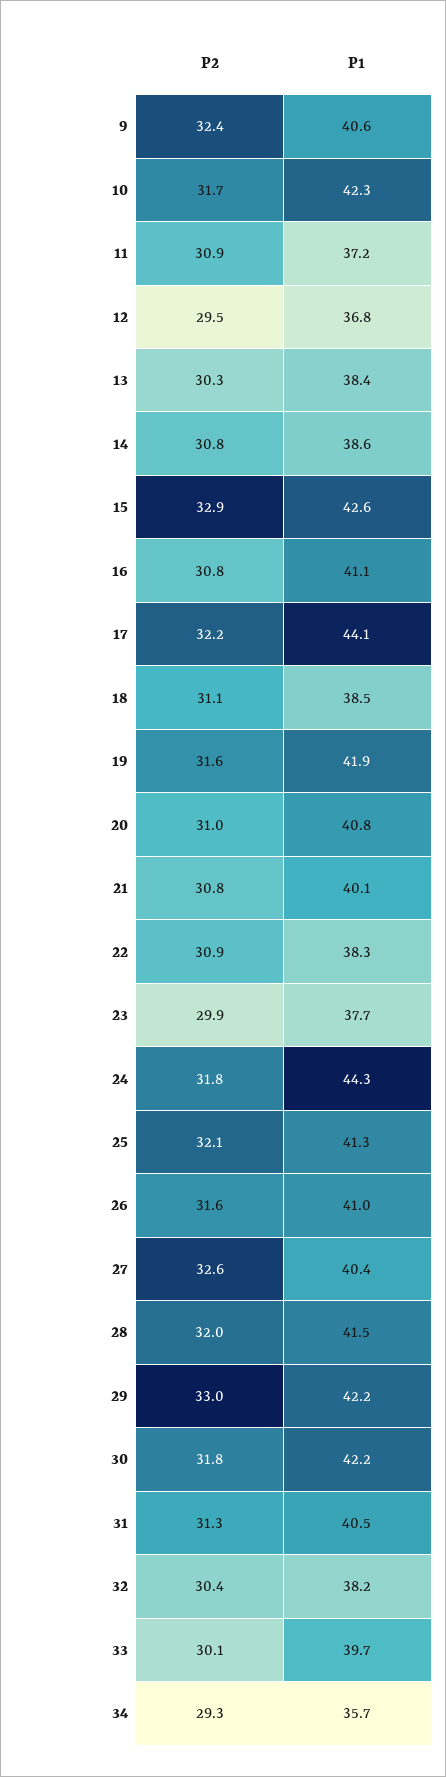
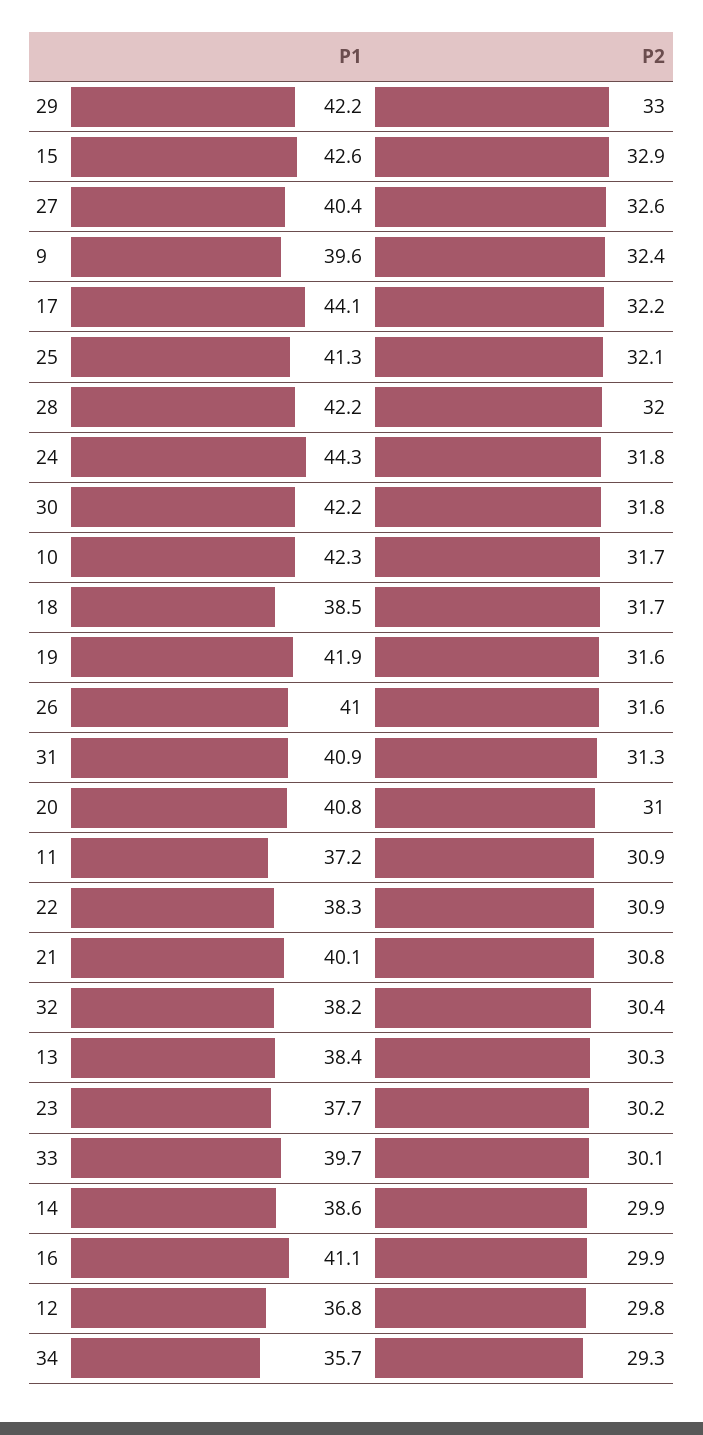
P1, 9: 40.6 -> 39.6
P2, 12: 29.5 -> 29.8
P2, 14: 30.8 -> 29.9
P2, 16: 30.8 -> 29.9
P2, 18: 31.1 -> 31.7
P2, 23: 29.9 -> 30.2
P1, 28: 41.5 -> 42.2
P1, 31: 40.5 -> 40.9

